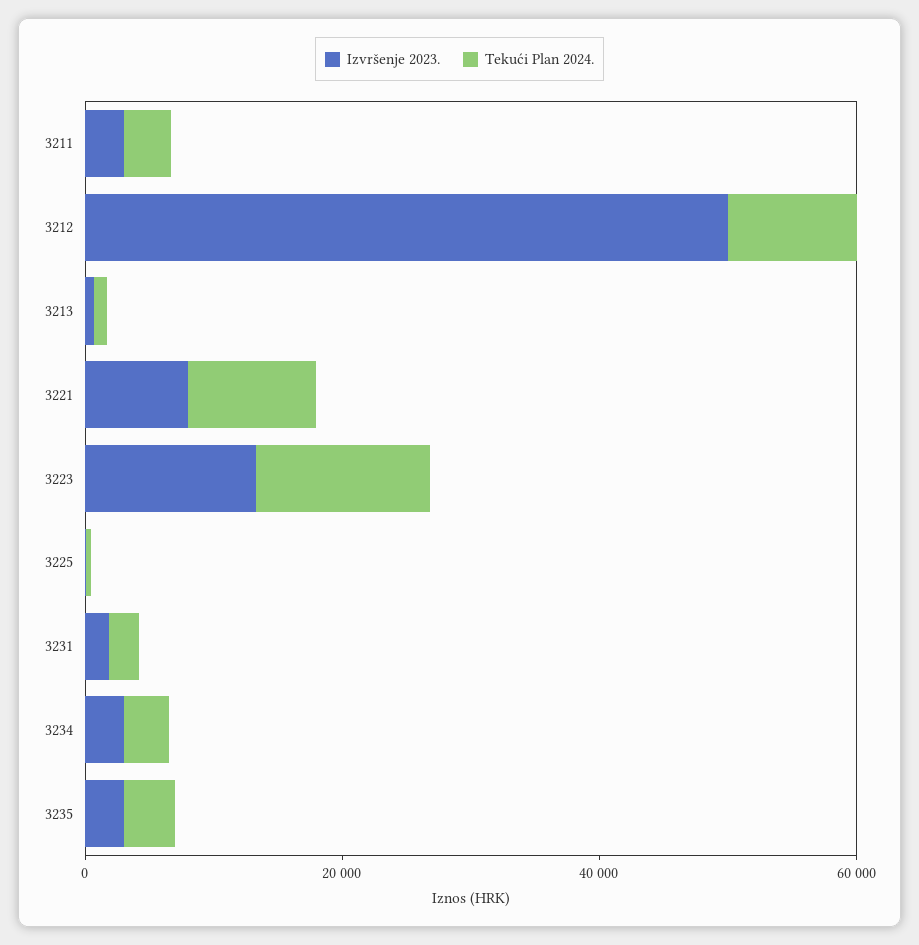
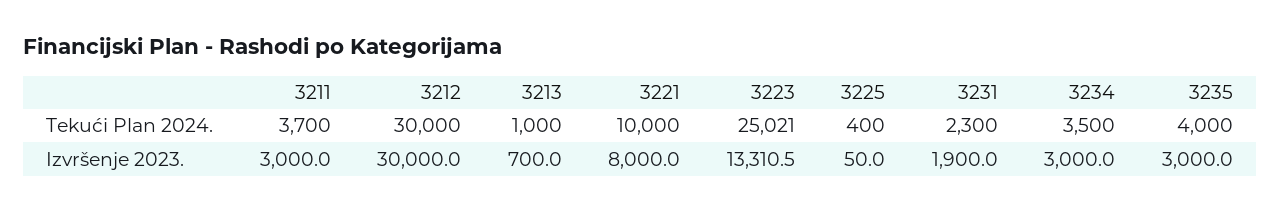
Izvršenje 2023., 3212: 50000 -> 30000
Tekući Plan 2024., 3212: 10000 -> 30000
Tekući Plan 2024., 3223: 15000 -> 25021

